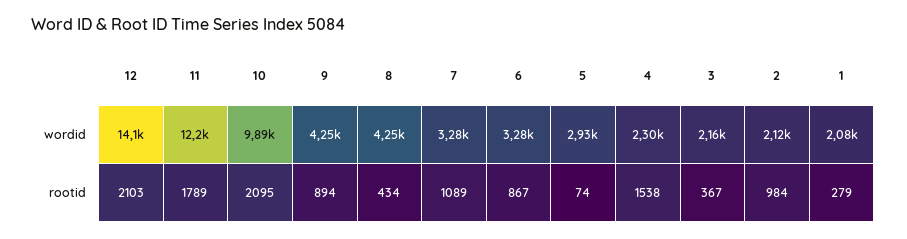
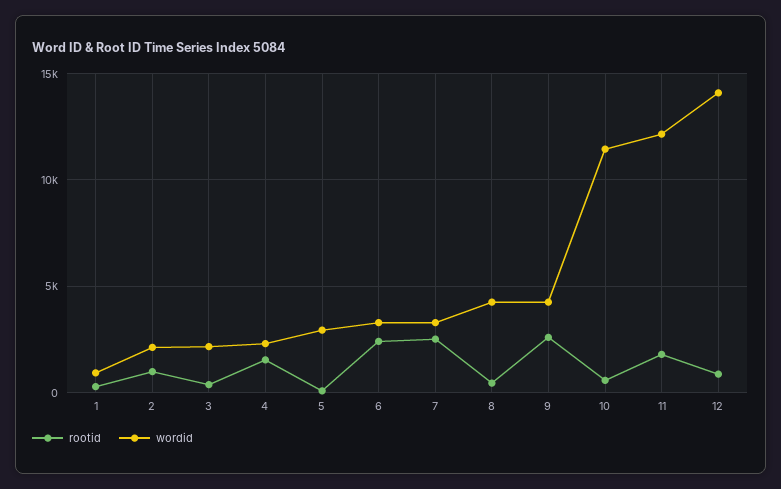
wordid, 10: 9890 -> 11500
wordid, 1: 2080 -> 1000
rootid, 12: 2103 -> 1000
rootid, 10: 2095 -> 500
rootid, 9: 894 -> 2500
rootid, 7: 1089 -> 2500
rootid, 6: 867 -> 2500

